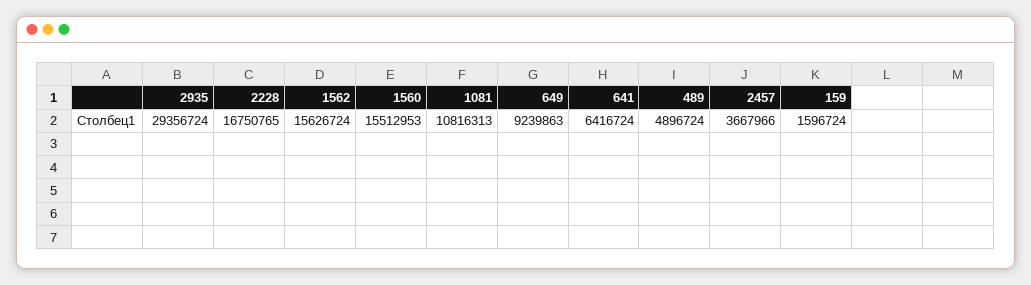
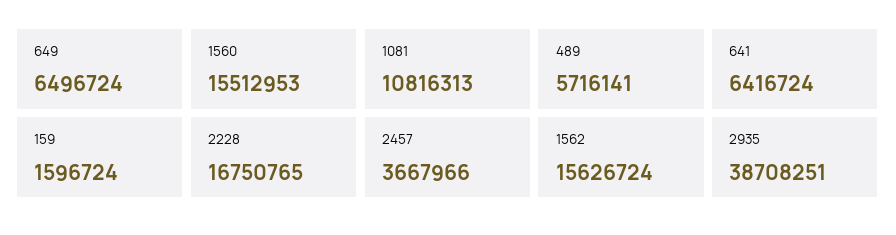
2935: 29356724 -> 38708251
649: 9239863 -> 6496724
489: 4896724 -> 5716141

